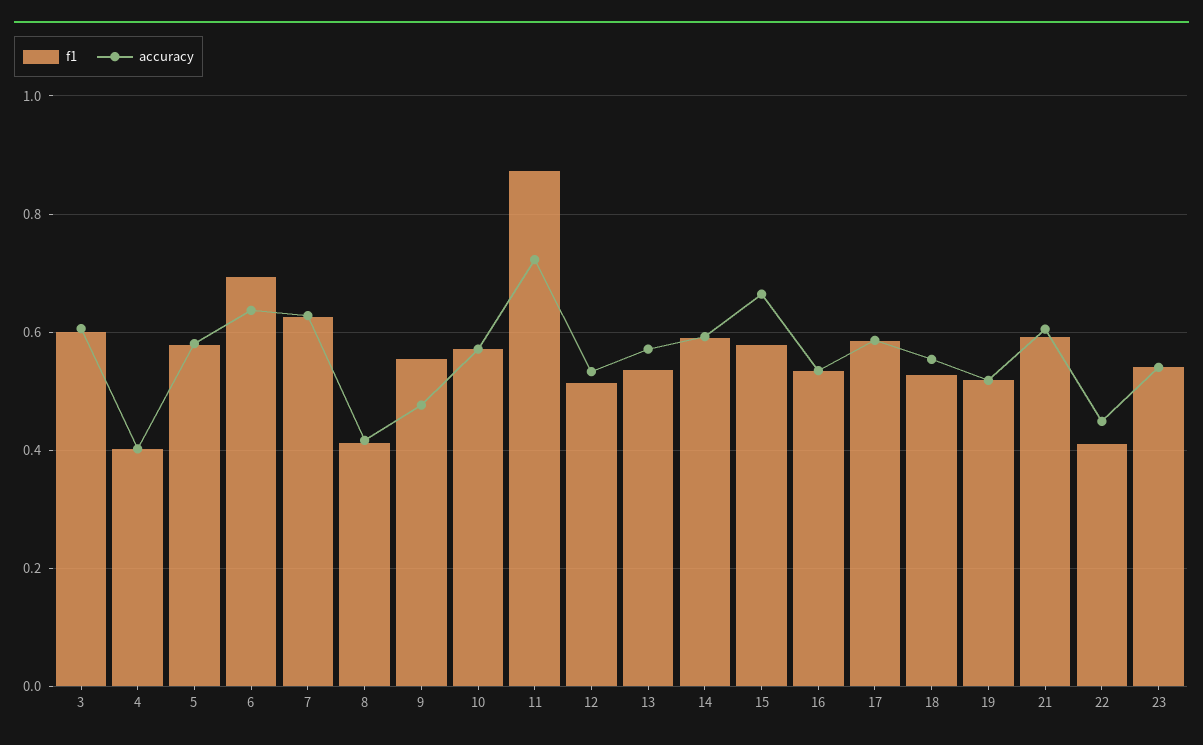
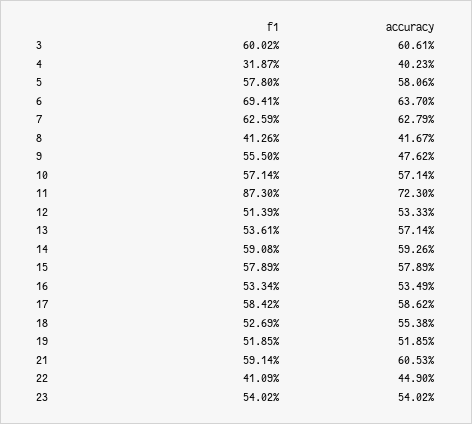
f1, 4: 0.4 -> 0.3187
accuracy, 15: 0.66 -> 0.5789

